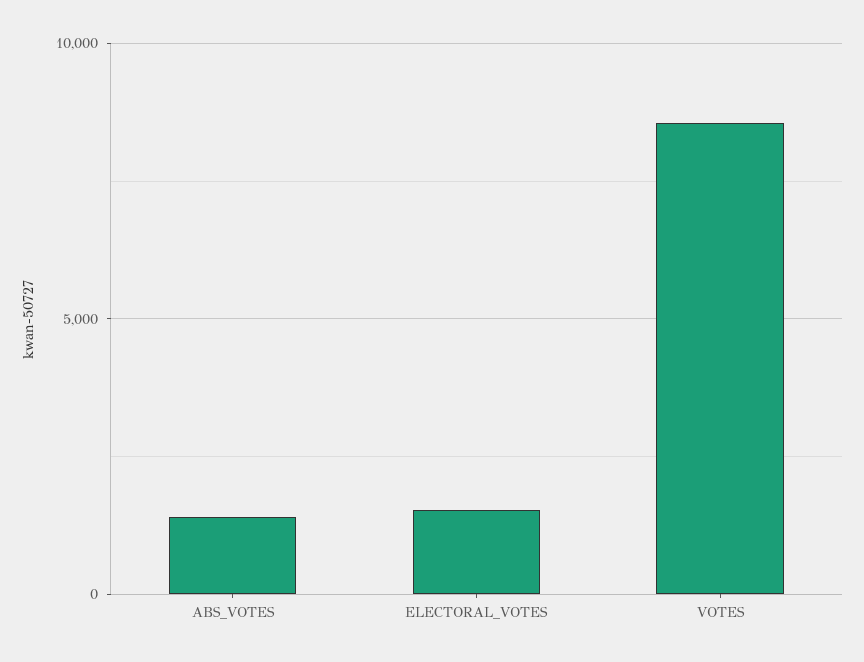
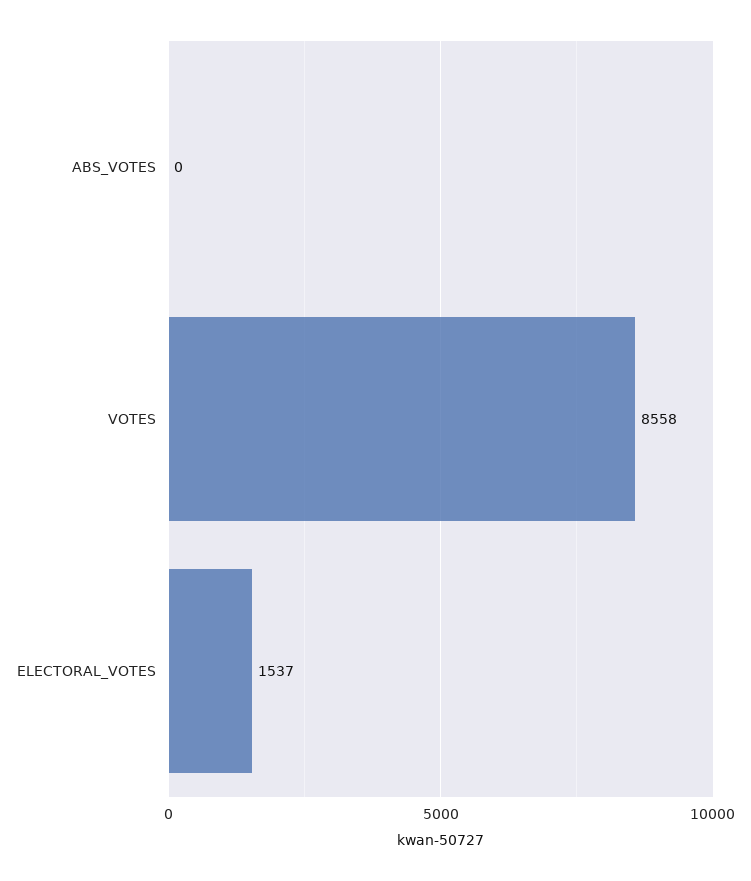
ABS_VOTES: 1500 -> 0

